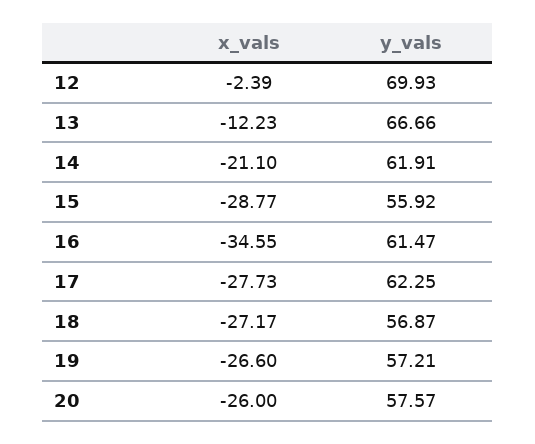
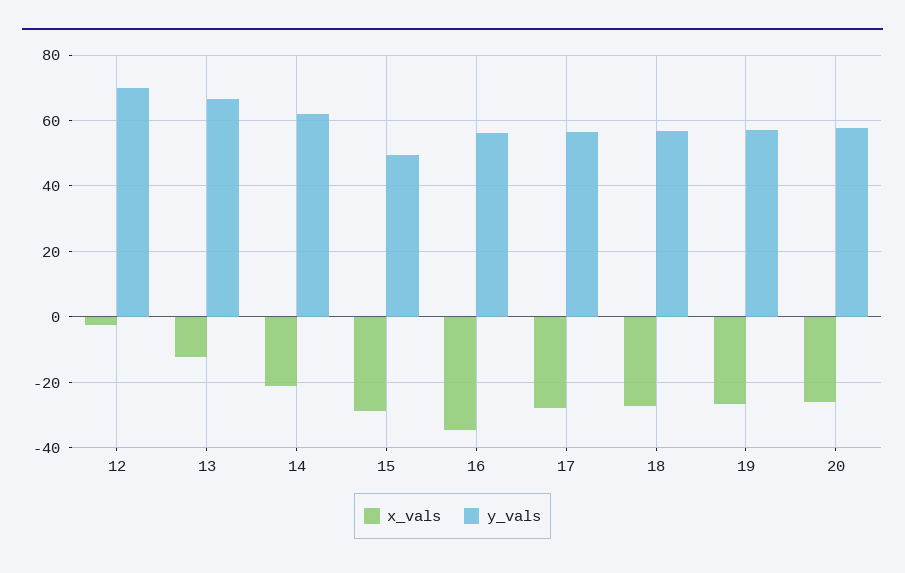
y_vals, 15: 55.92 -> 50
y_vals, 16: 61.47 -> 56
y_vals, 17: 62.25 -> 56

